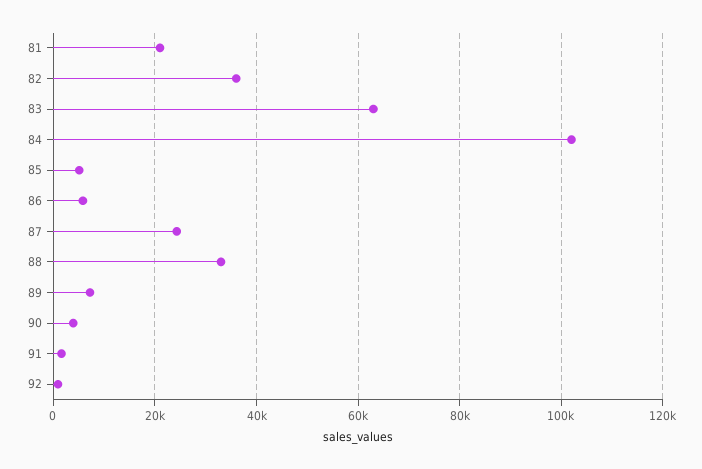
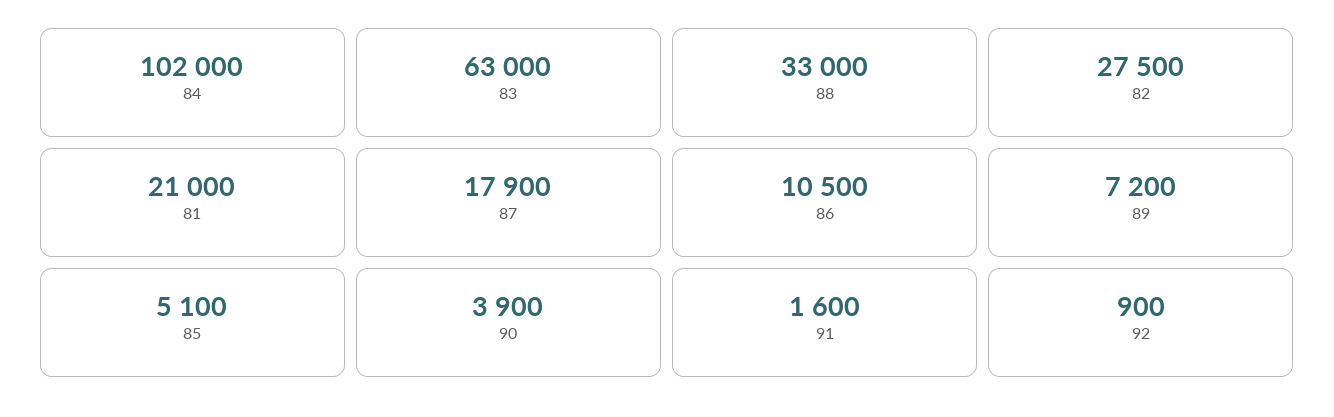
82: 36000 -> 27500
86: 6000 -> 10500
87: 24000 -> 17900

